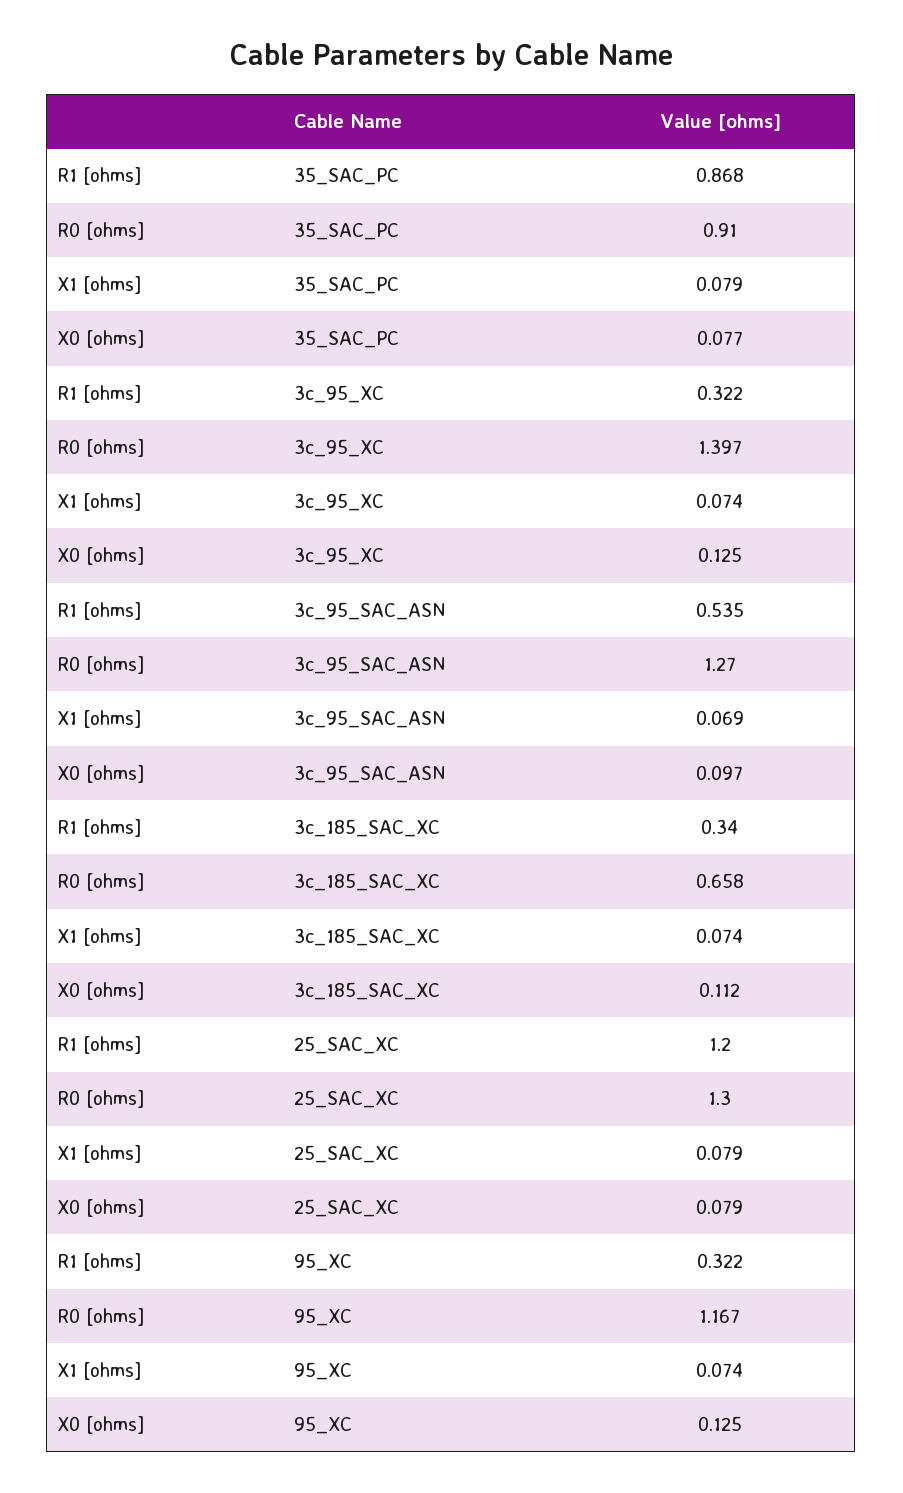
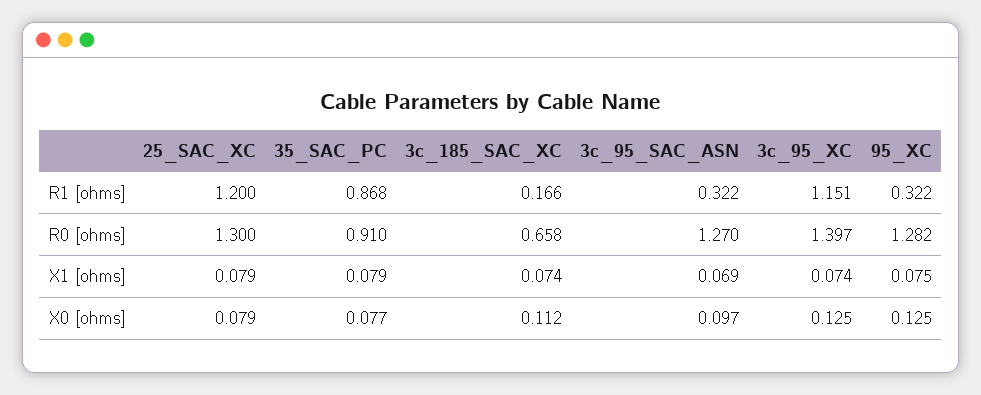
R1 [ohms], 3c_95_XC: 0.322 -> 1.151
R1 [ohms], 3c_95_SAC_ASN: 0.535 -> 0.322
R1 [ohms], 3c_185_SAC_XC: 0.34 -> 0.166
R0 [ohms], 95_XC: 1.167 -> 1.282
X1 [ohms], 95_XC: 0.074 -> 0.075

